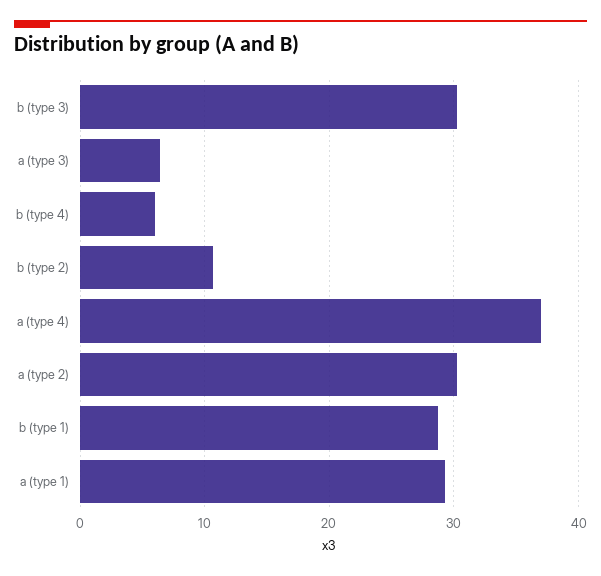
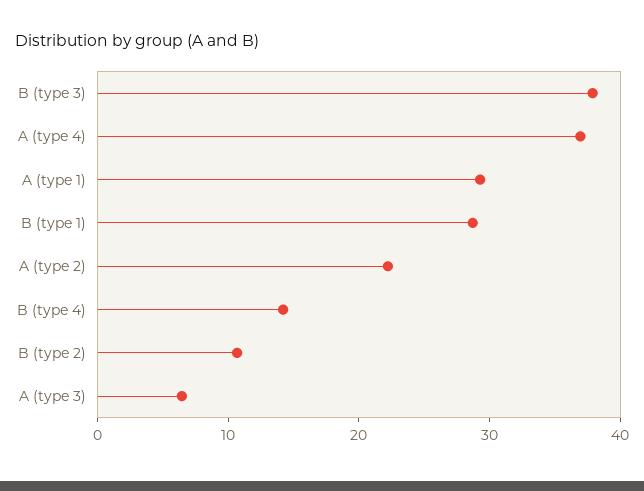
b (type 3): 30 -> 38
b (type 4): 6 -> 14
a (type 2): 30 -> 22

